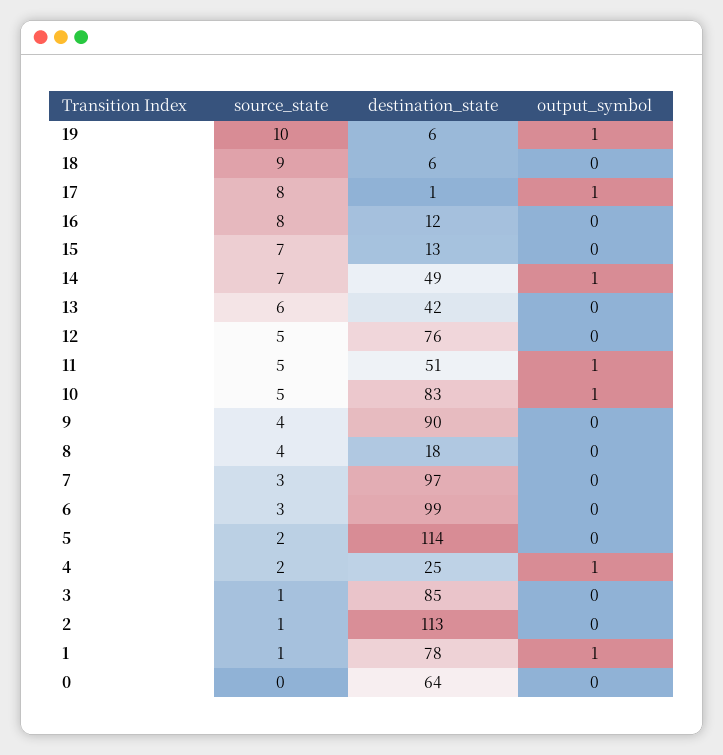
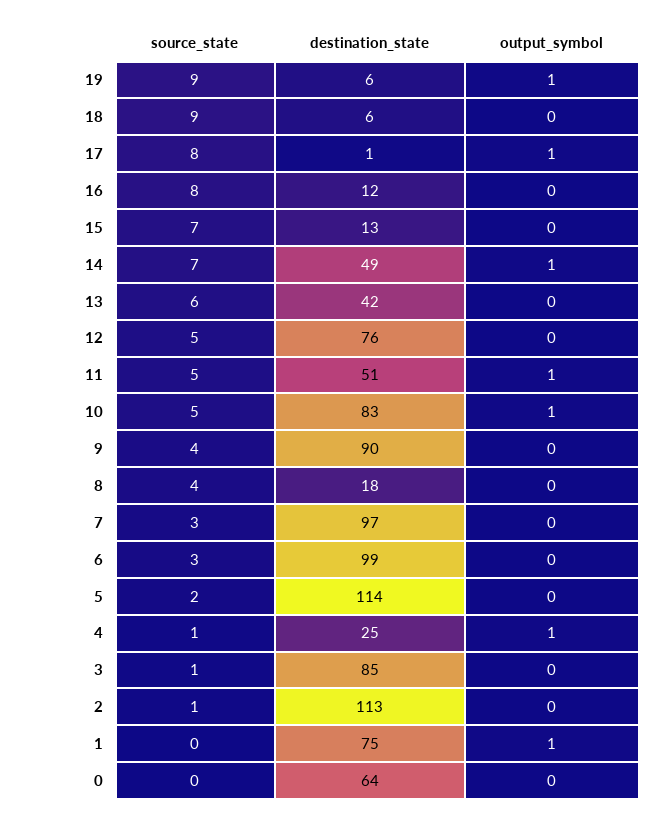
source_state, 19: 10 -> 9
source_state, 4: 2 -> 1
source_state, 1: 1 -> 0
destination_state, 1: 78 -> 75

